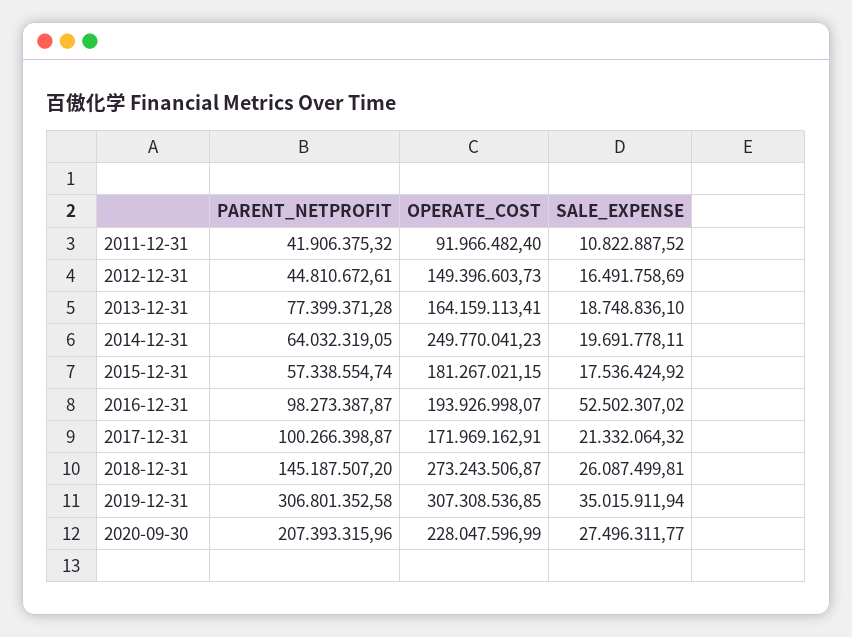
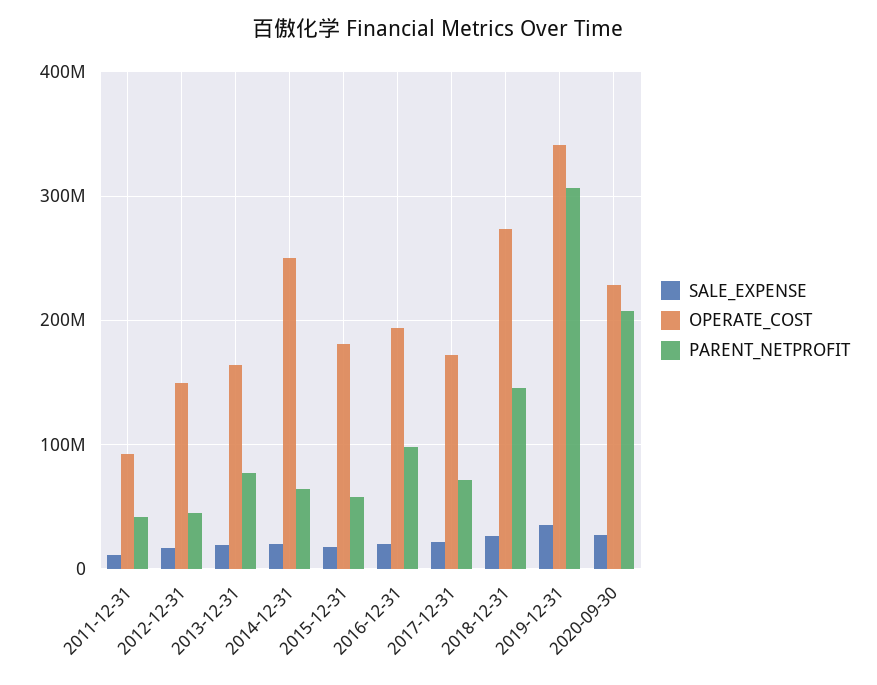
SALE_EXPENSE, 2016-12-31: 52502307.02 -> 20000000
PARENT_NETPROFIT, 2017-12-31: 100266398.87 -> 70000000
OPERATE_COST, 2019-12-31: 307308536.85 -> 340000000

